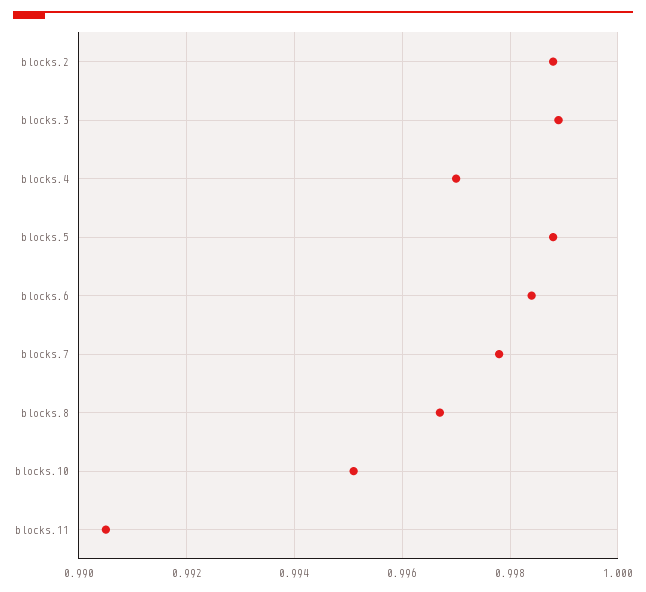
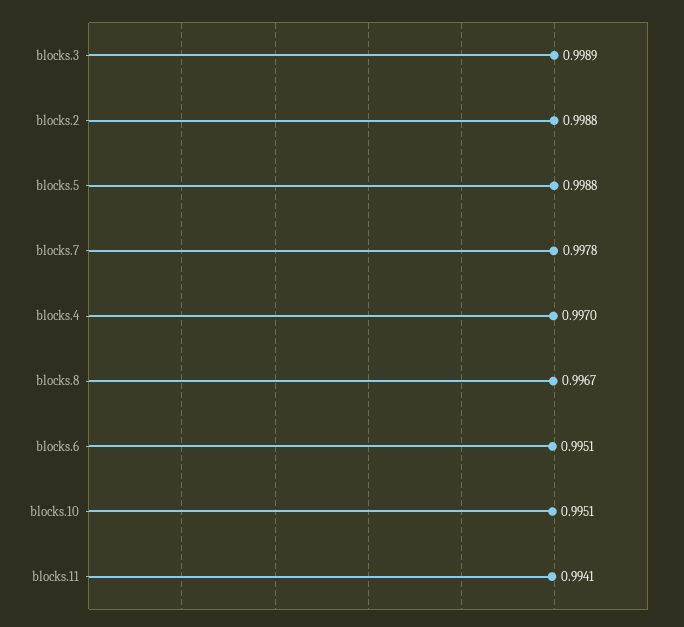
blocks.6: 0.9985 -> 0.9951
blocks.11: 0.9905 -> 0.9941

